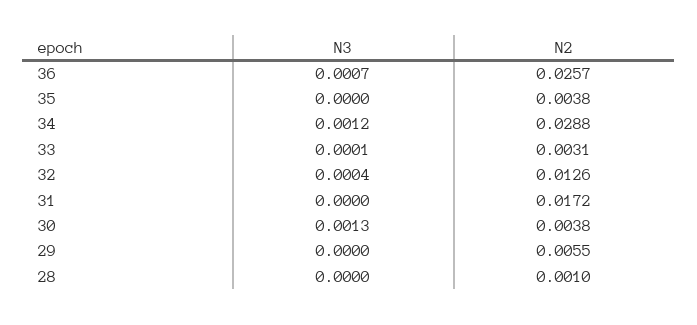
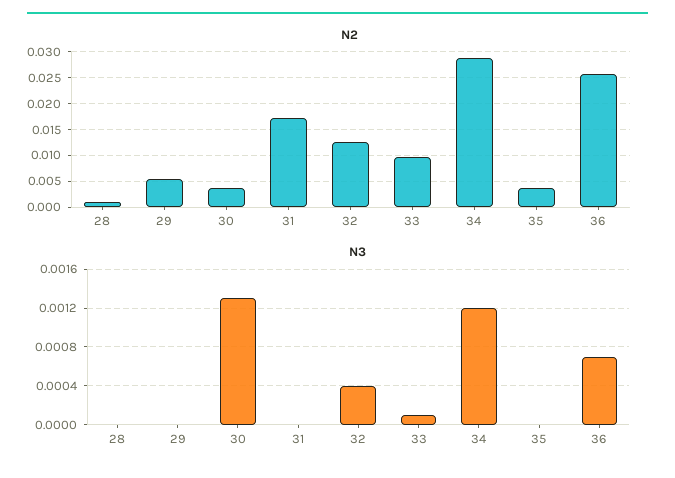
N2, 33: 0.0031 -> 0.01

